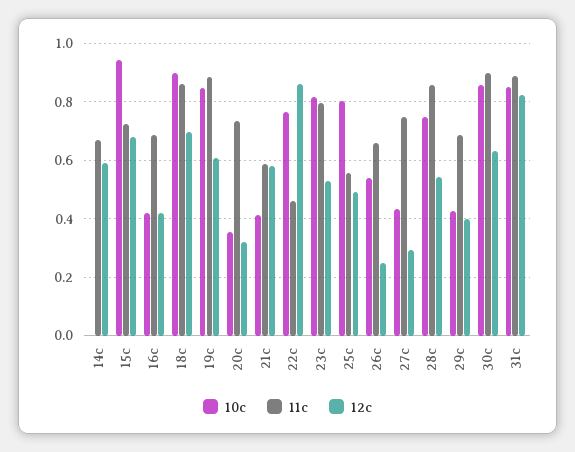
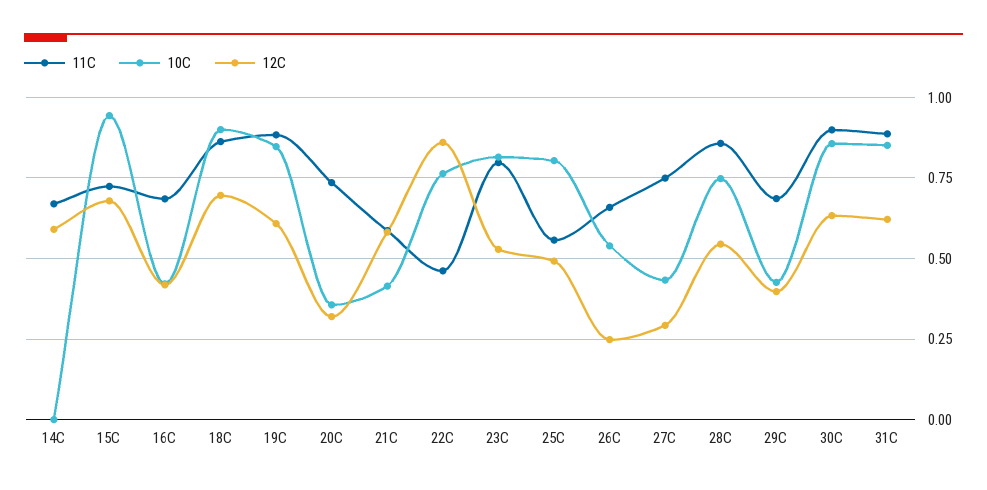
12c, 31c: 0.825 -> 0.625

